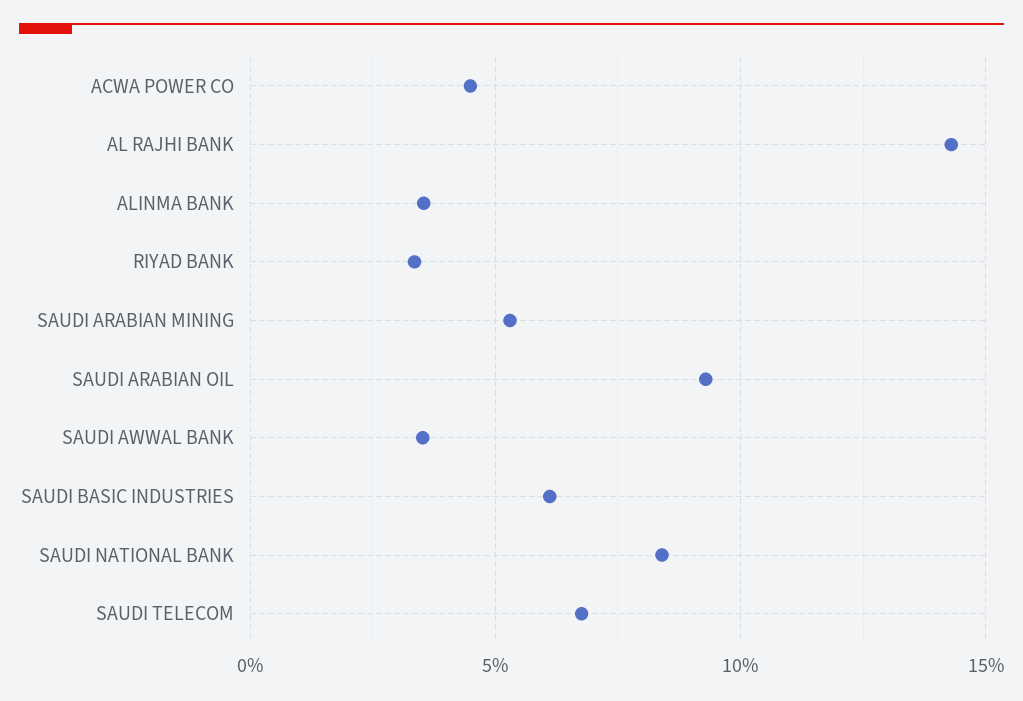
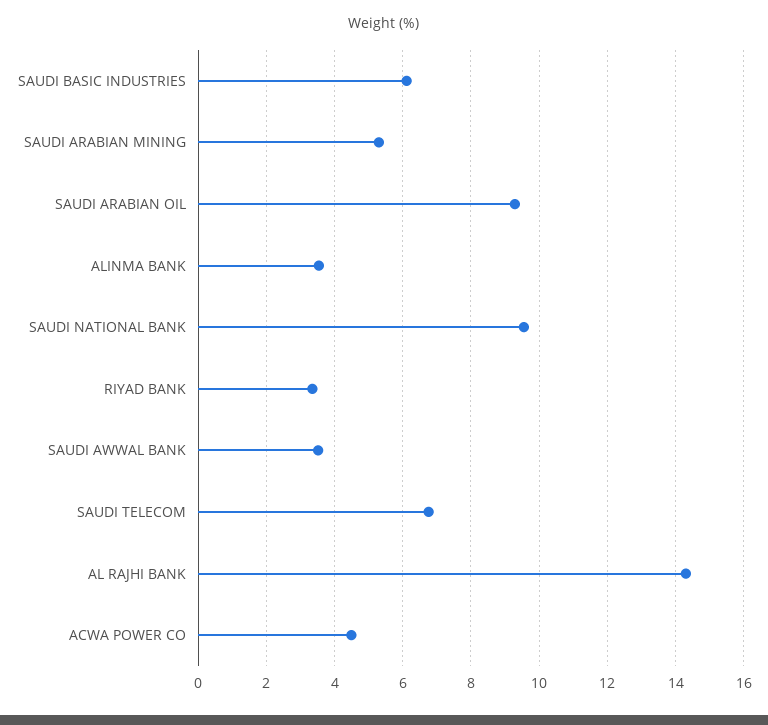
SAUDI NATIONAL BANK: 8.5 -> 9.6

